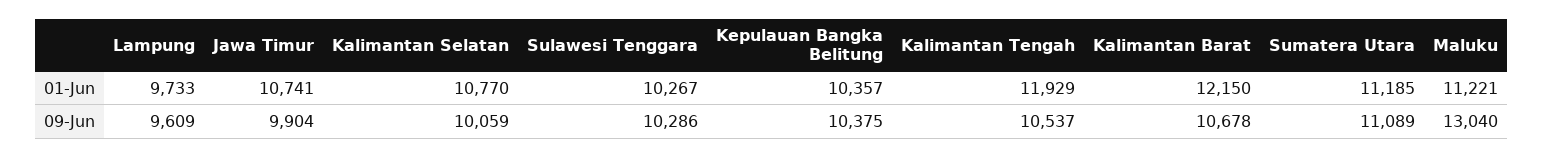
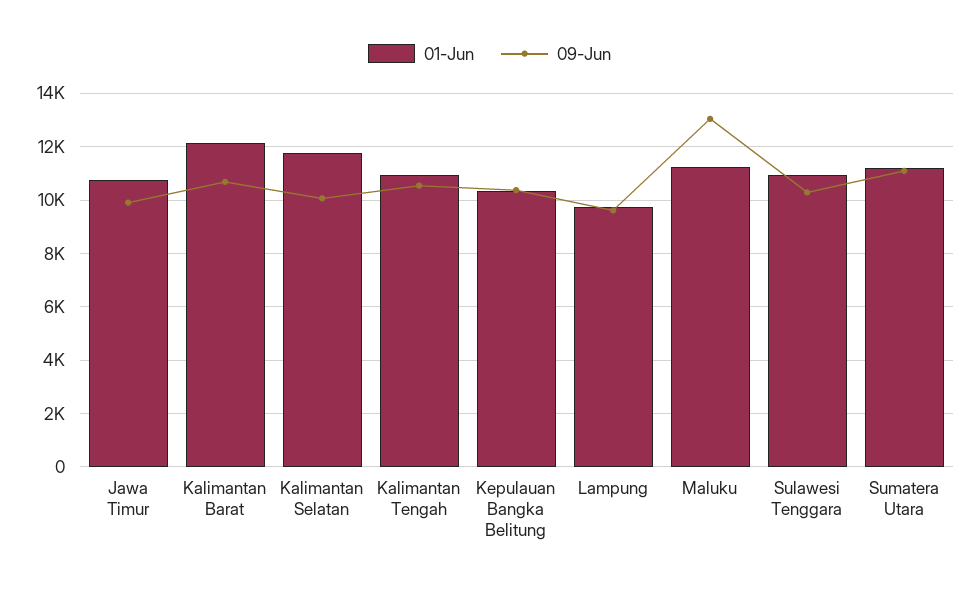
01-Jun, Kalimantan Selatan: 10770 -> 11750
01-Jun, Sulawesi Tenggara: 10267 -> 11000
01-Jun, Kalimantan Tengah: 11929 -> 11000

